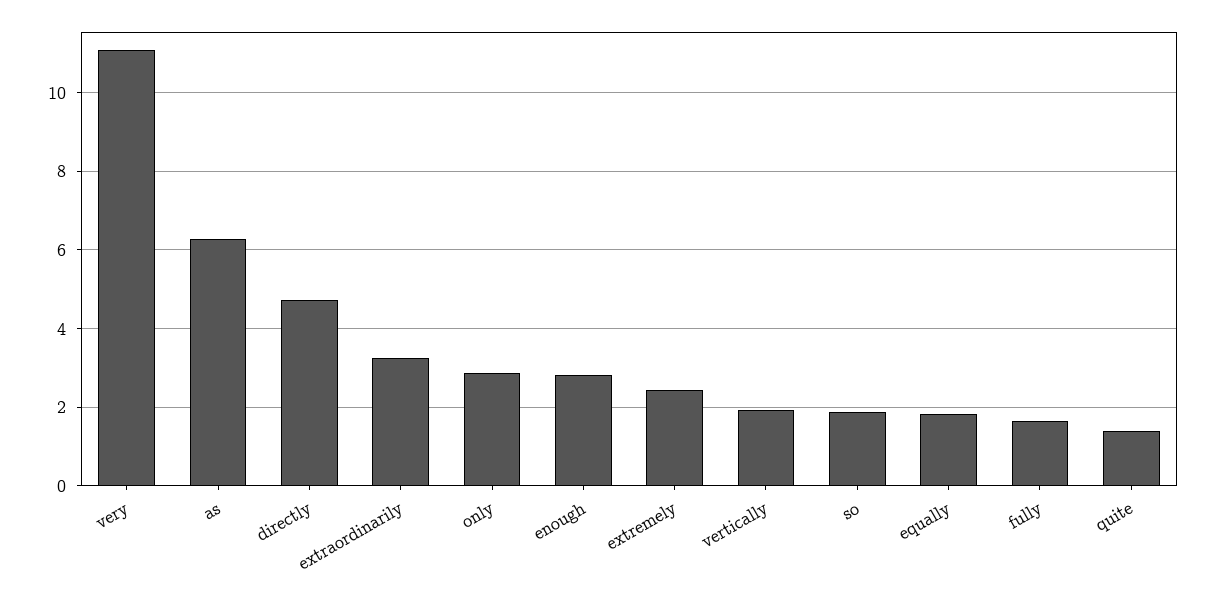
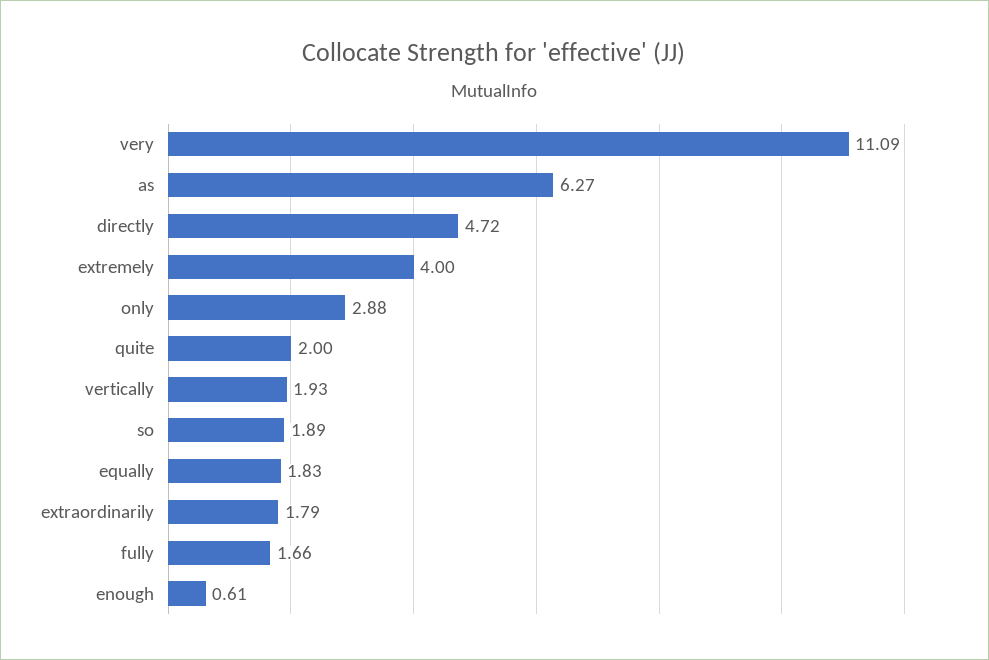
extraordinarily: 3.2 -> 1.79
enough: 2.8 -> 0.61
extremely: 2.4 -> 4
quite: 1.4 -> 2

